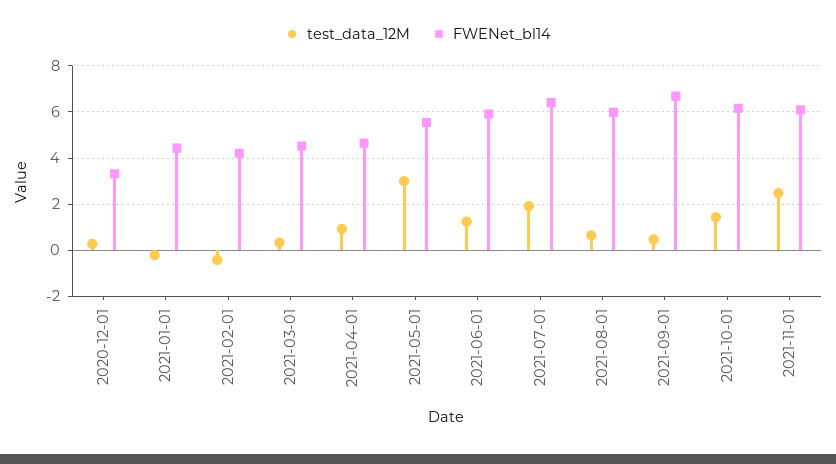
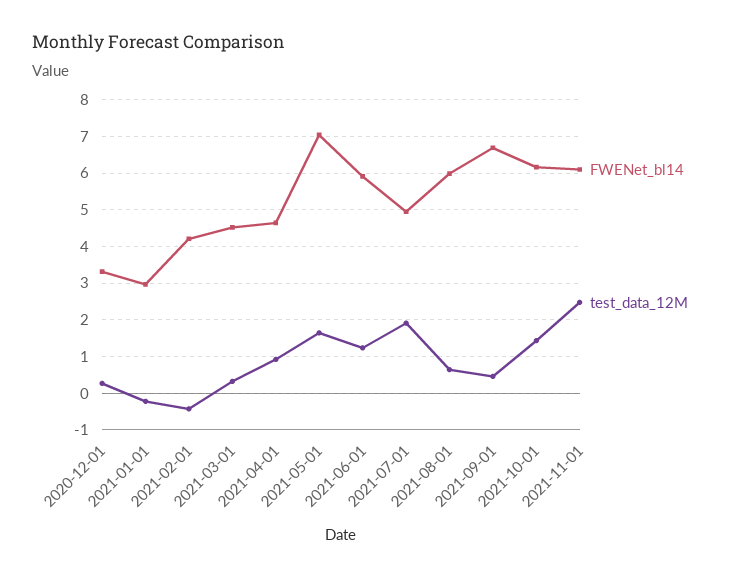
FWENet_bl14, 2021-01-01: 4.5 -> 3
test_data_12M, 2021-05-01: 3 -> 1.6
FWENet_bl14, 2021-05-01: 5.5 -> 7
FWENet_bl14, 2021-07-01: 6.5 -> 5

